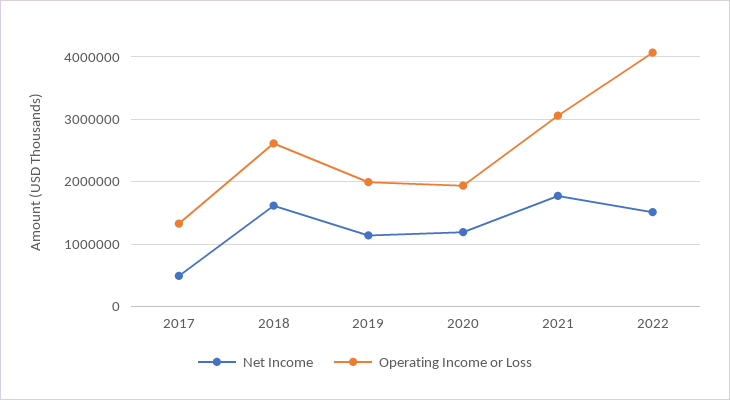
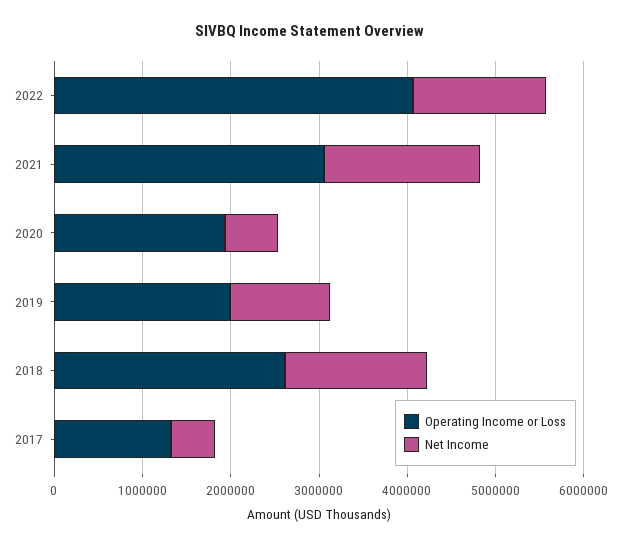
Net Income, 2020: 1200000 -> 600000

